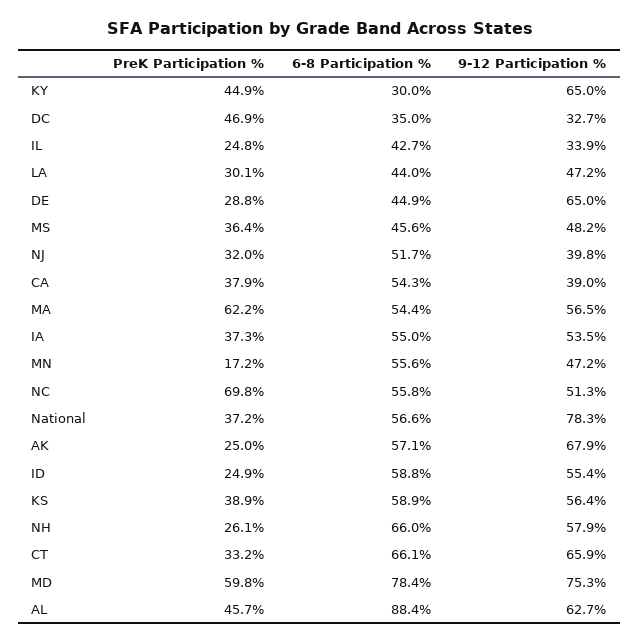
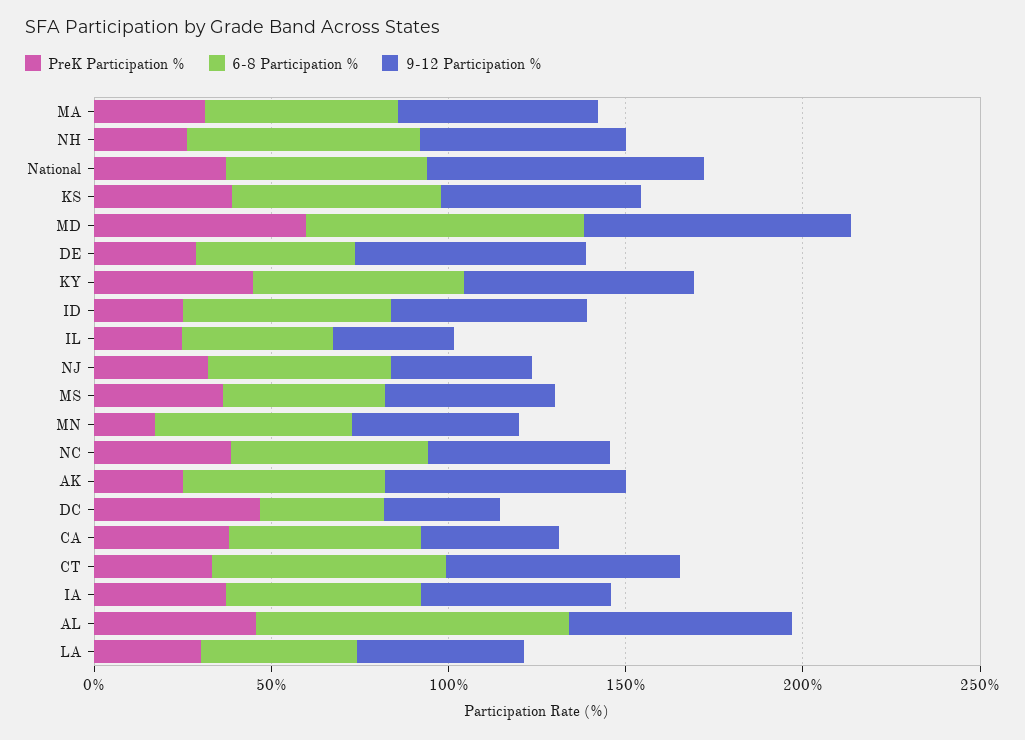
6-8 Participation %, KY: 30 -> 60
PreK Participation %, MA: 62.2 -> 30
PreK Participation %, NC: 69.8 -> 40

